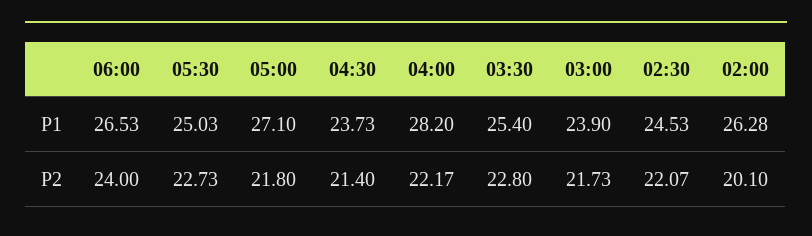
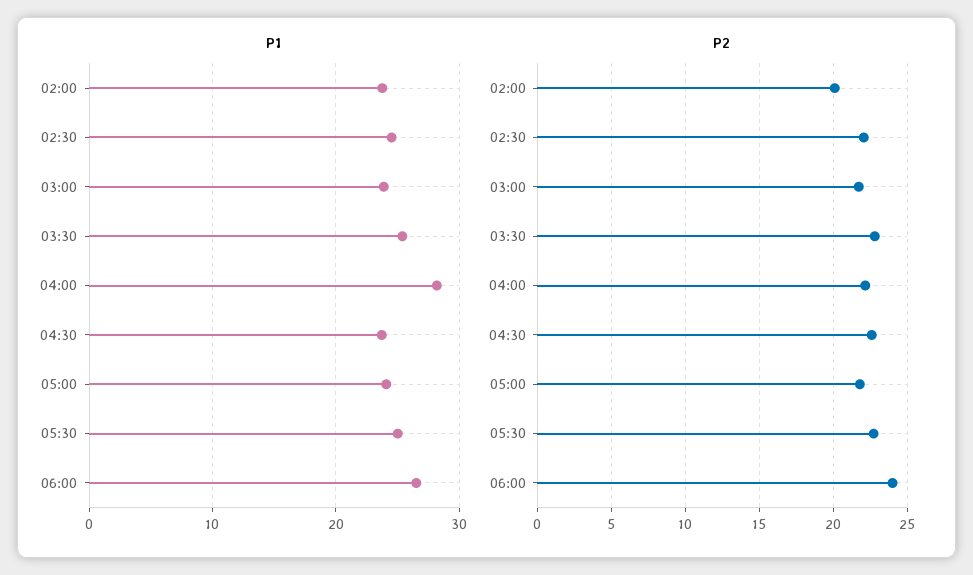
P1, 05:00: 27.1 -> 24
P1, 02:00: 26.28 -> 24
P2, 04:30: 21.4 -> 22.5

